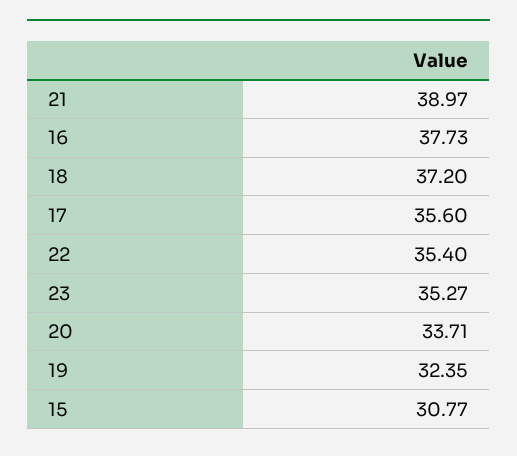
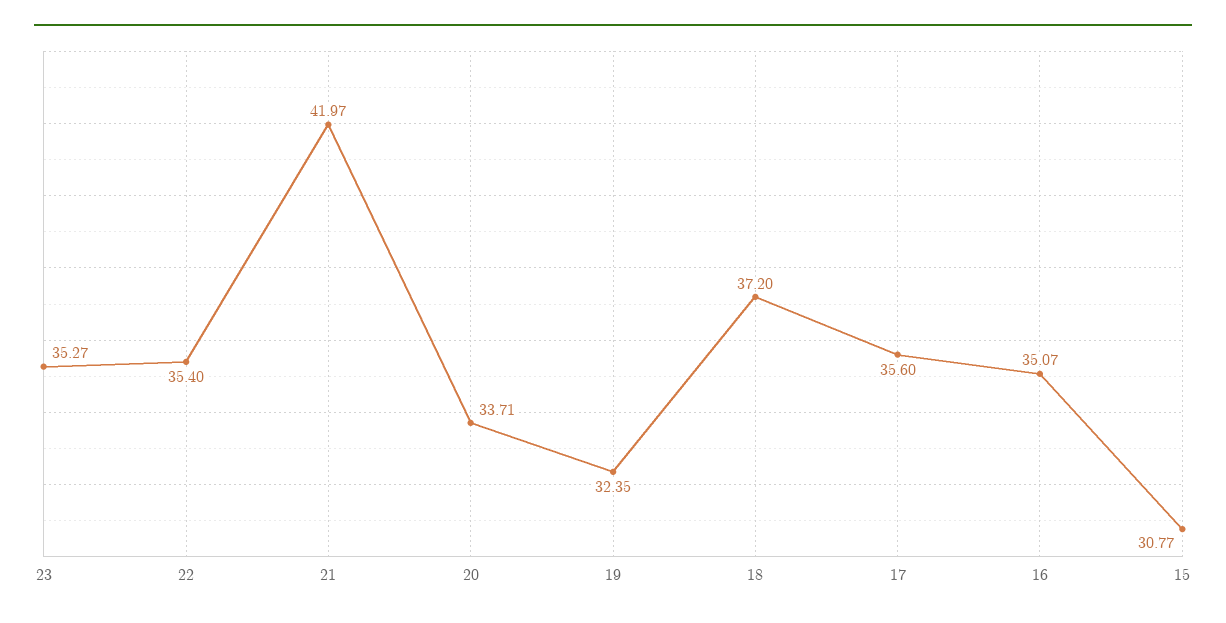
21: 38.97 -> 41.97
16: 37.73 -> 35.07

